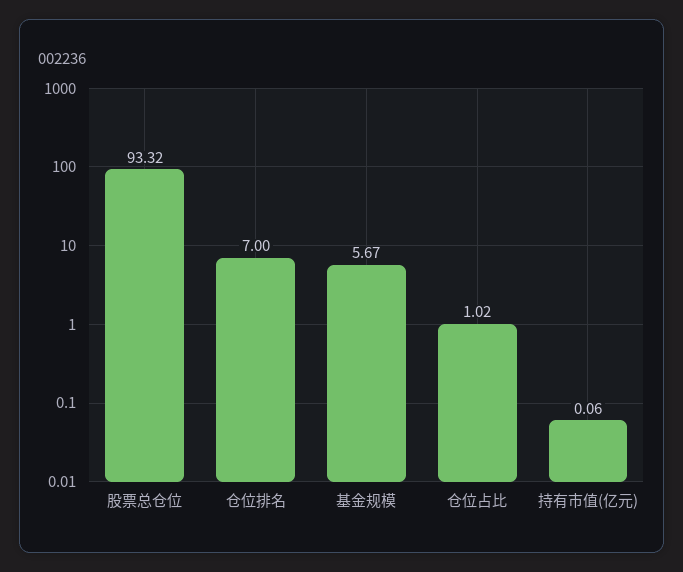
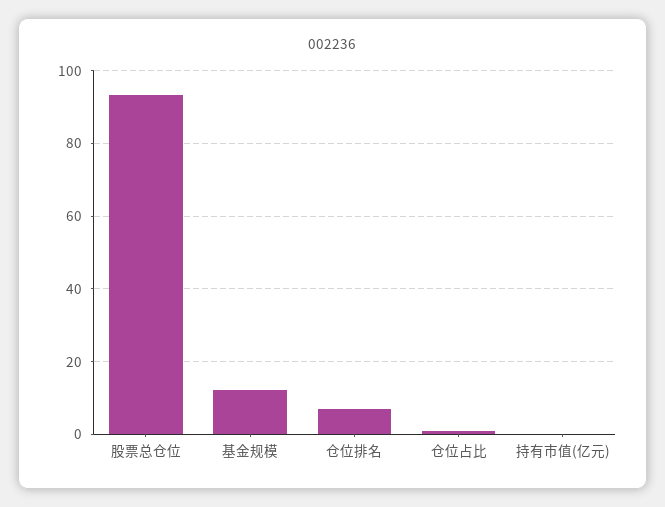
基金规模: 5.67 -> 12

